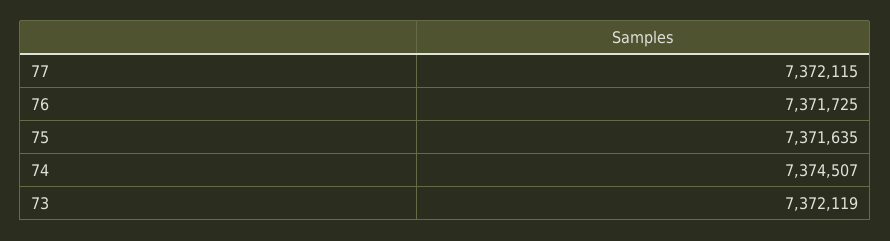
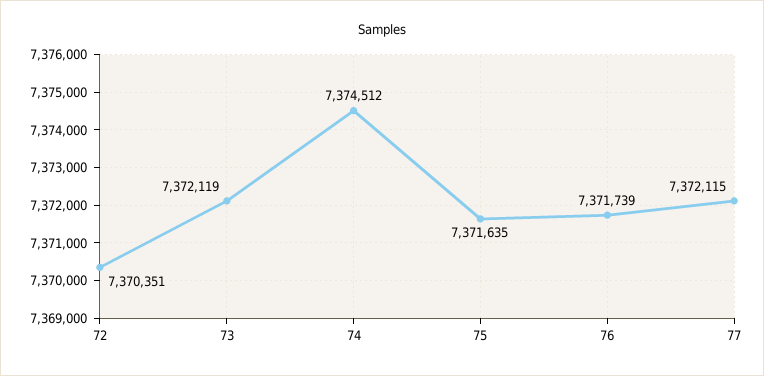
76: 7371725 -> 7371739
74: 7374507 -> 7374512
72: none -> 7370351

